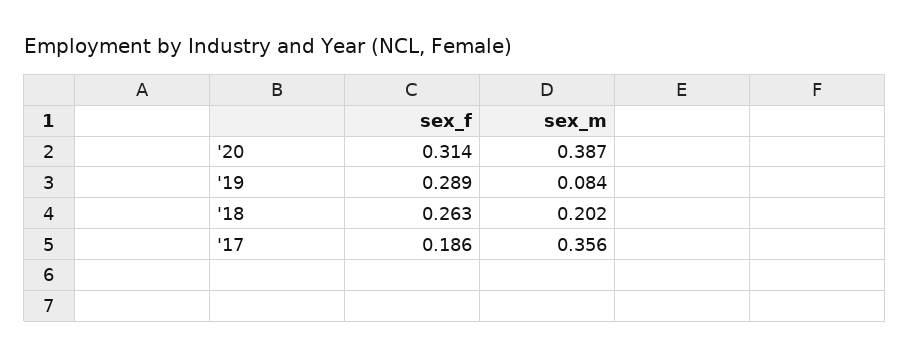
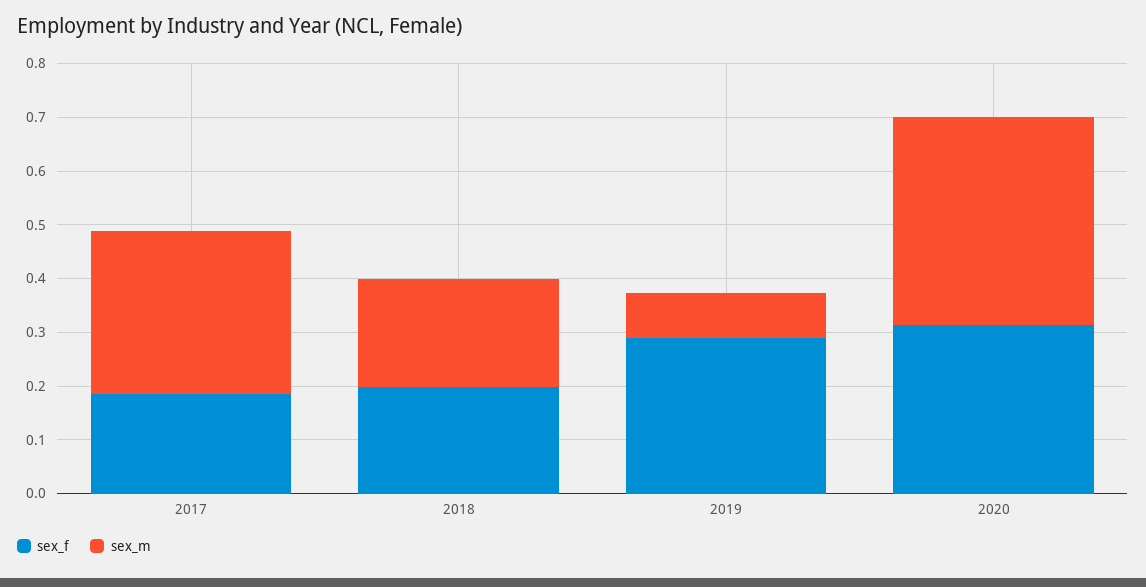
sex_f, '18: 0.263 -> 0.2
sex_m, '17: 0.356 -> 0.3

